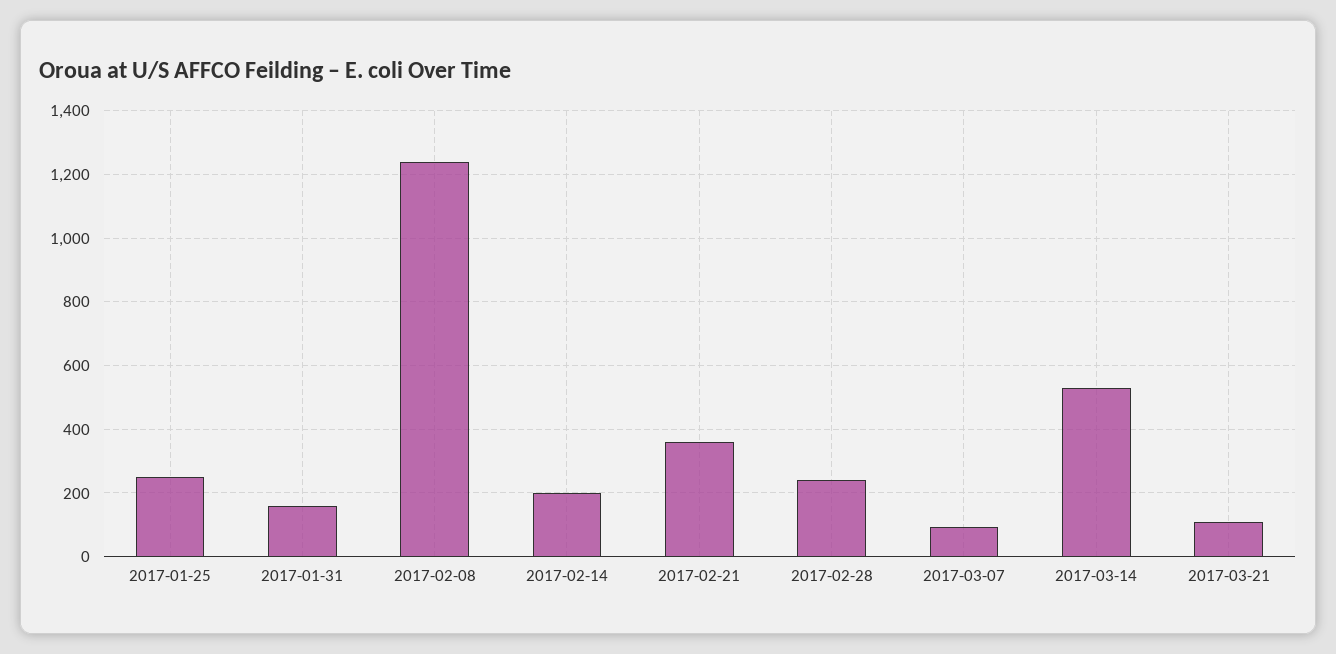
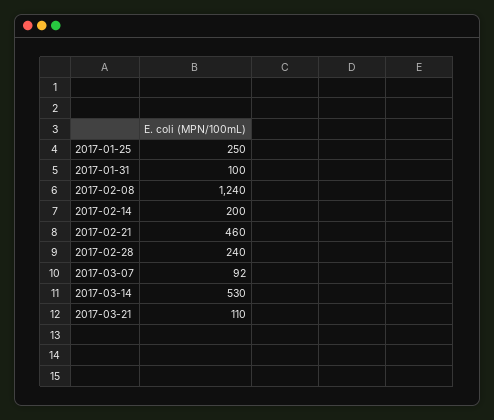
2017-01-31: 160 -> 100
2017-02-21: 360 -> 460

